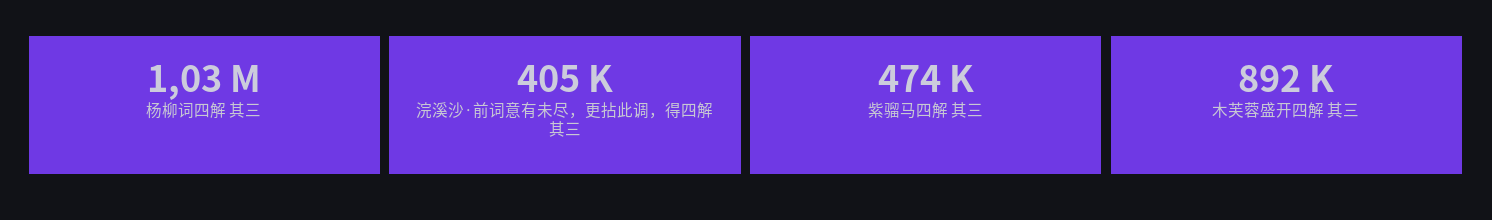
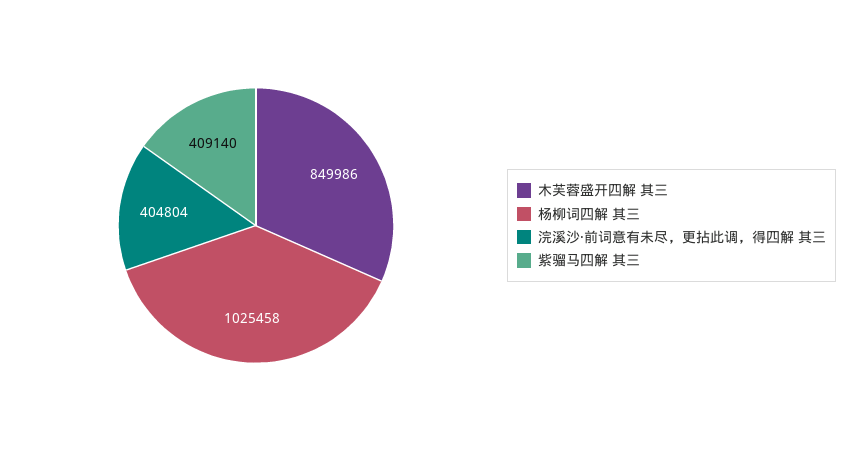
紫骝马四解 其三: 474000 -> 409140
木芙蓉盛开四解 其三: 892000 -> 849986

